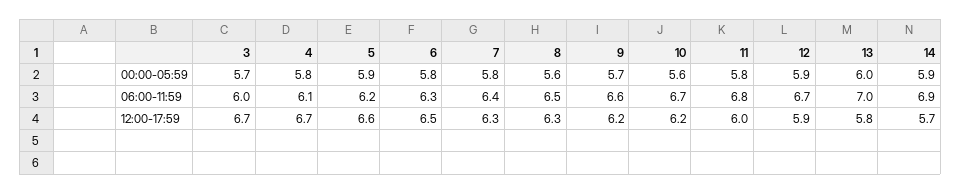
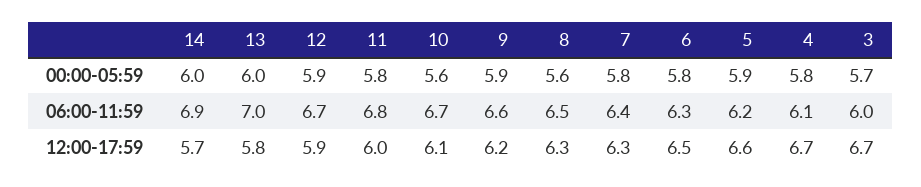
9, 00:00-05:59: 5.7 -> 5.9
14, 00:00-05:59: 5.9 -> 6
10, 12:00-17:59: 6.2 -> 6.1

